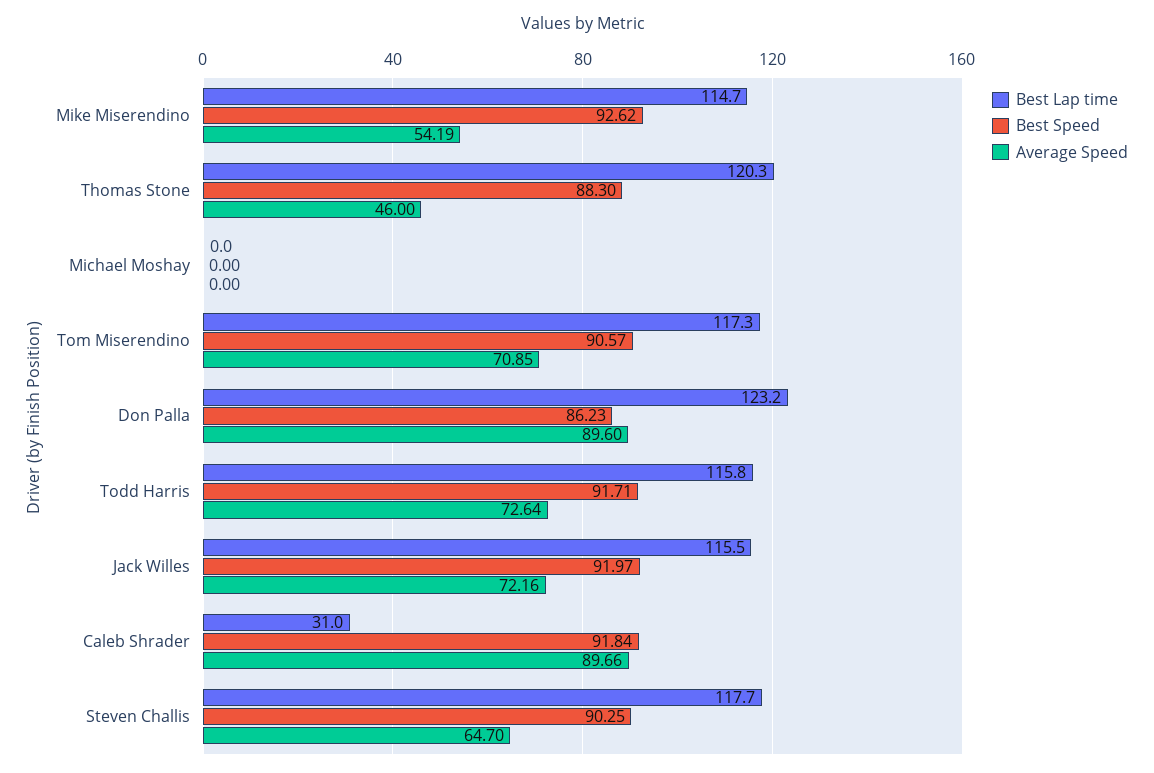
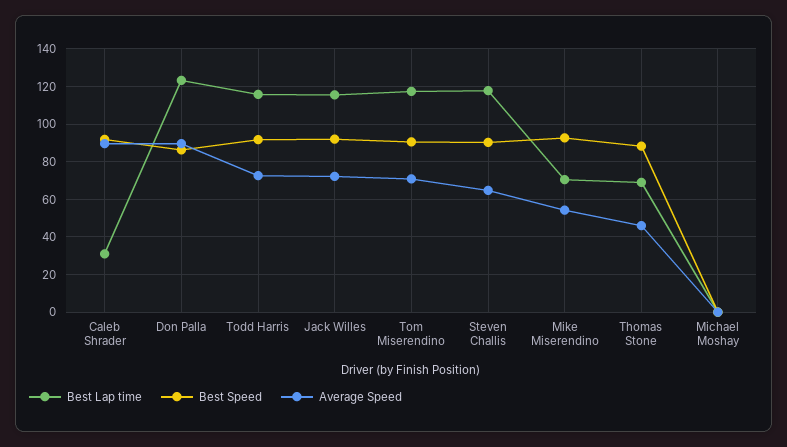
Best Lap time, Mike Miserendino: 114.7 -> 70
Best Lap time, Thomas Stone: 120.3 -> 70

